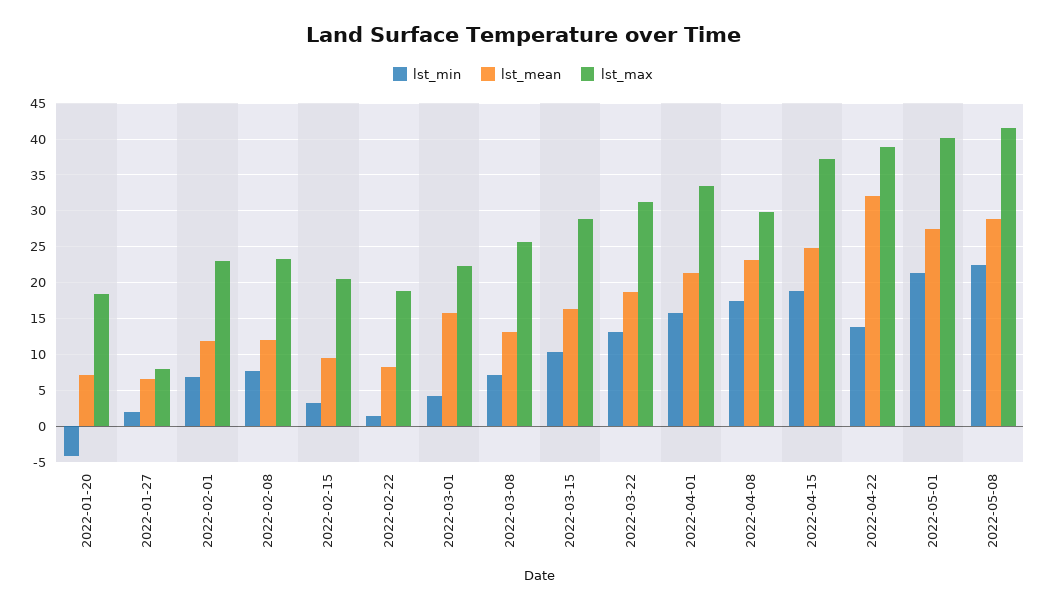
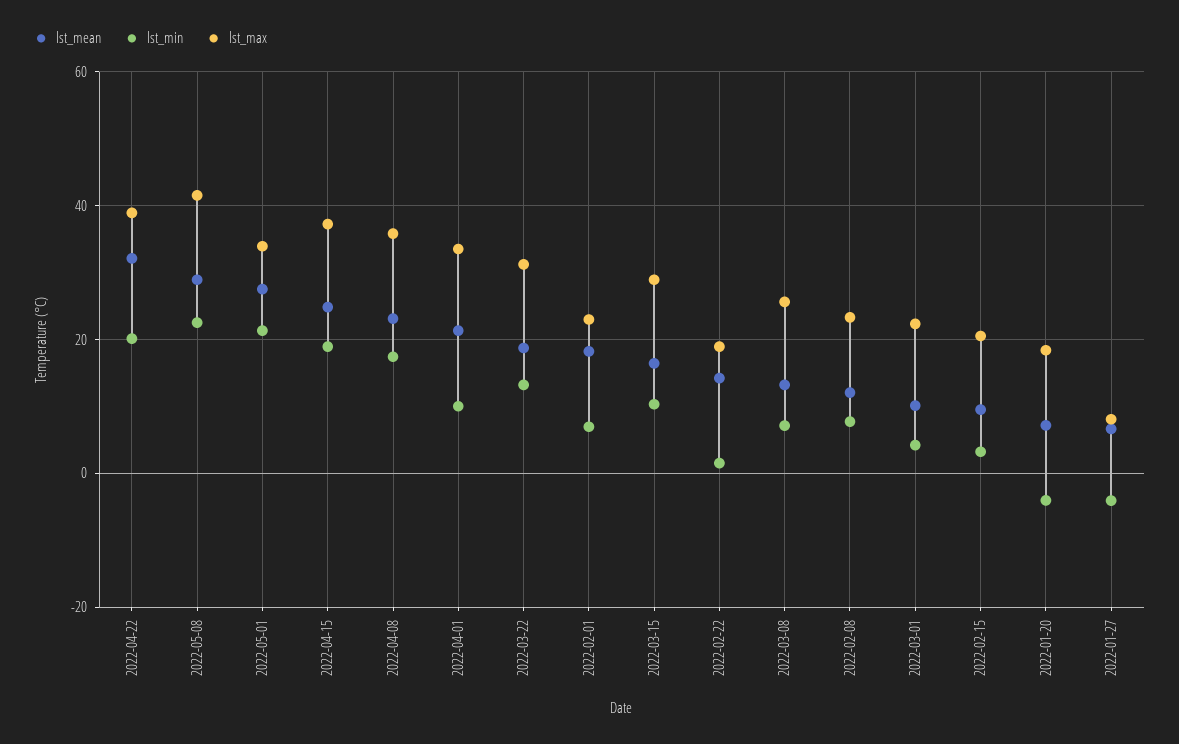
lst_min, 2022-01-27: 2 -> -4
lst_mean, 2022-02-01: 12 -> 18
lst_mean, 2022-02-22: 8 -> 14
lst_mean, 2022-03-01: 16 -> 10
lst_min, 2022-04-01: 16 -> 10
lst_max, 2022-04-08: 30 -> 36
lst_min, 2022-04-22: 14 -> 20
lst_max, 2022-05-01: 40 -> 34

